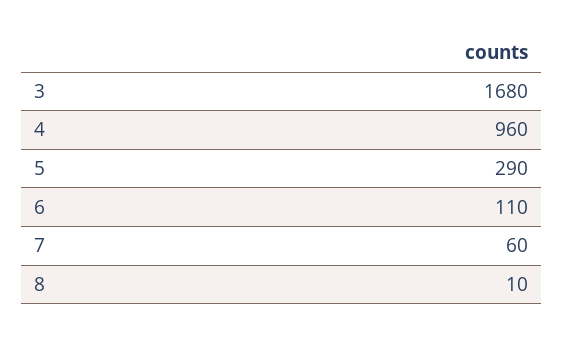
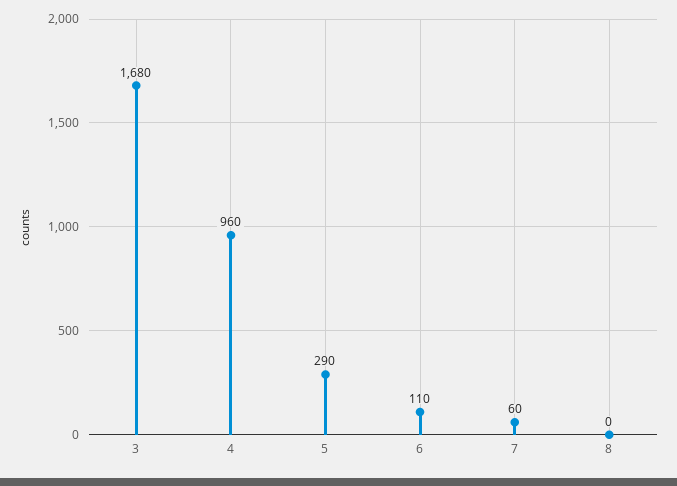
8: 10 -> 0

